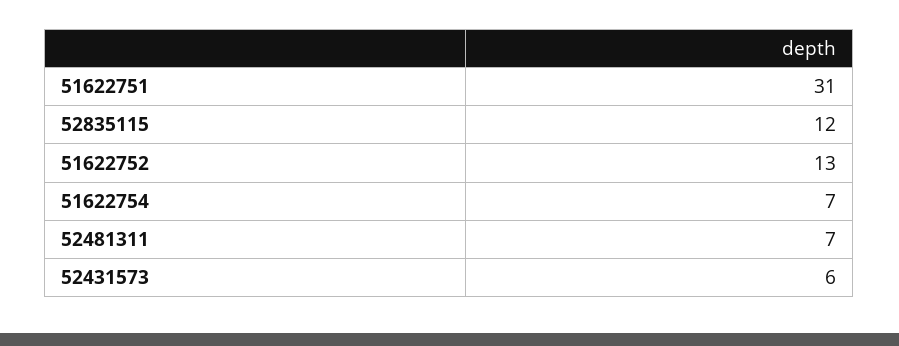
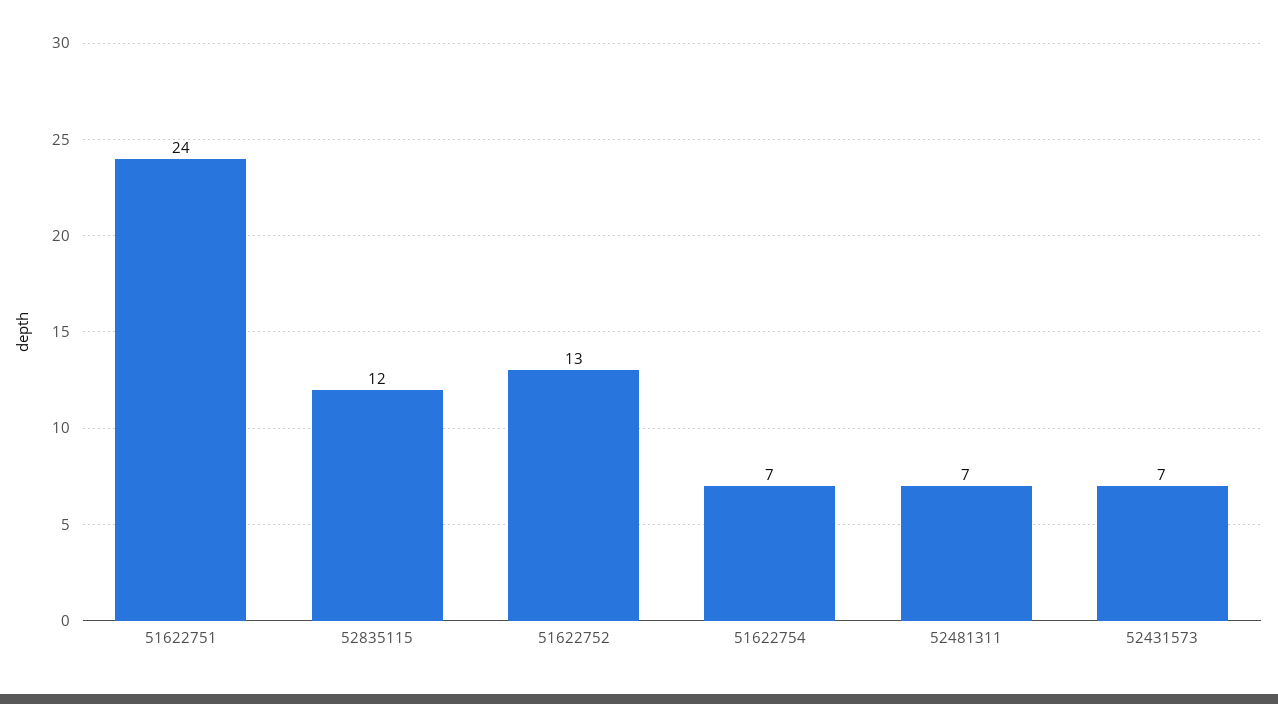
51622751: 31 -> 24
52431573: 6 -> 7

